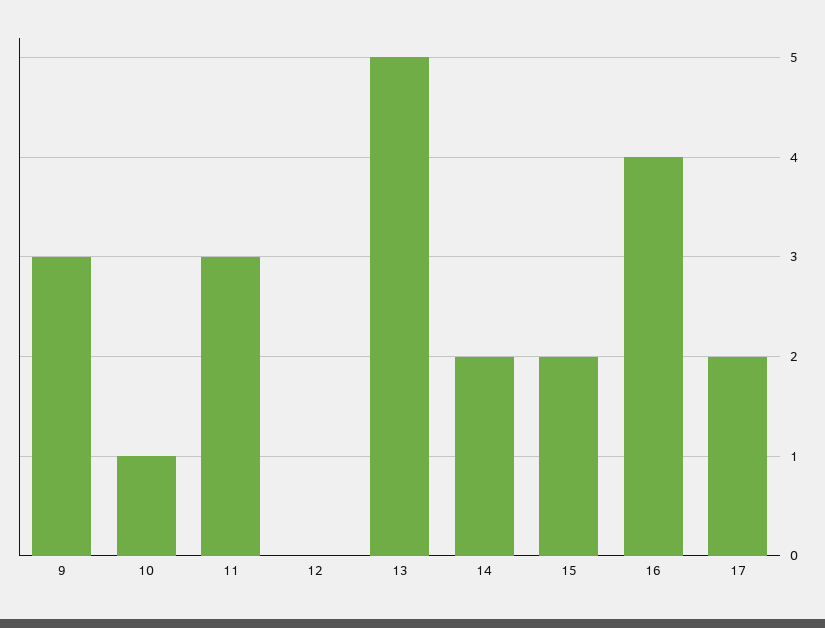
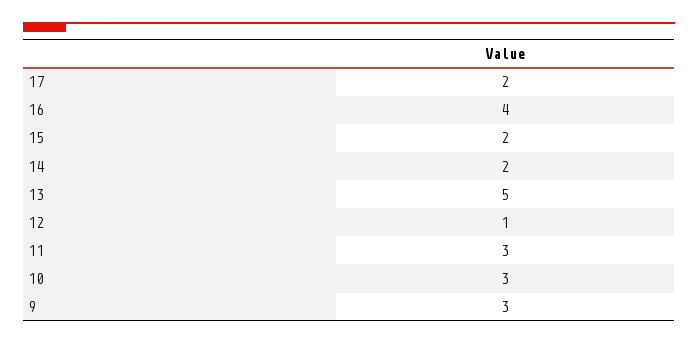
10: 1 -> 3
12: 0 -> 1

